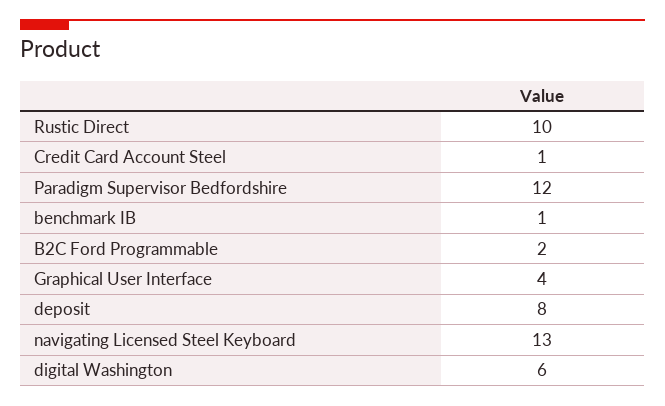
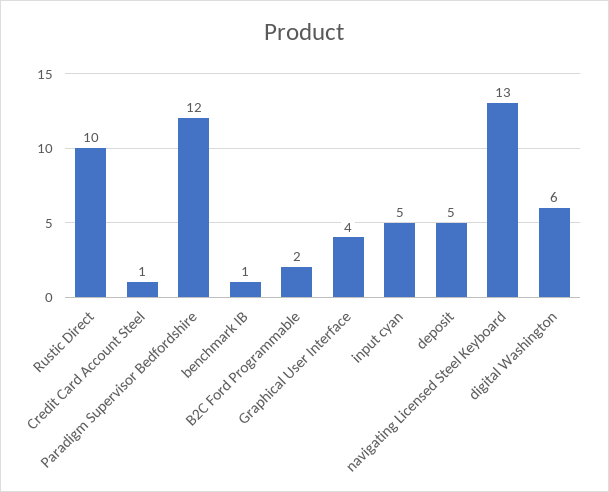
deposit: 8 -> 5
input cyan: none -> 5

